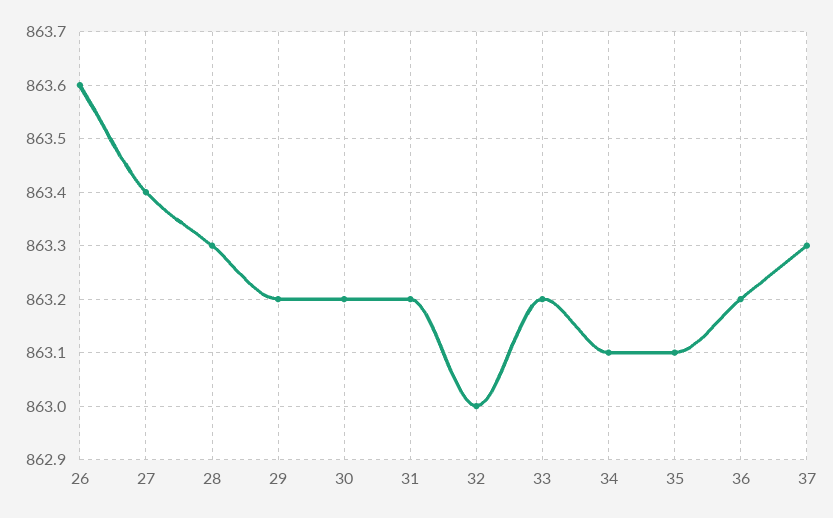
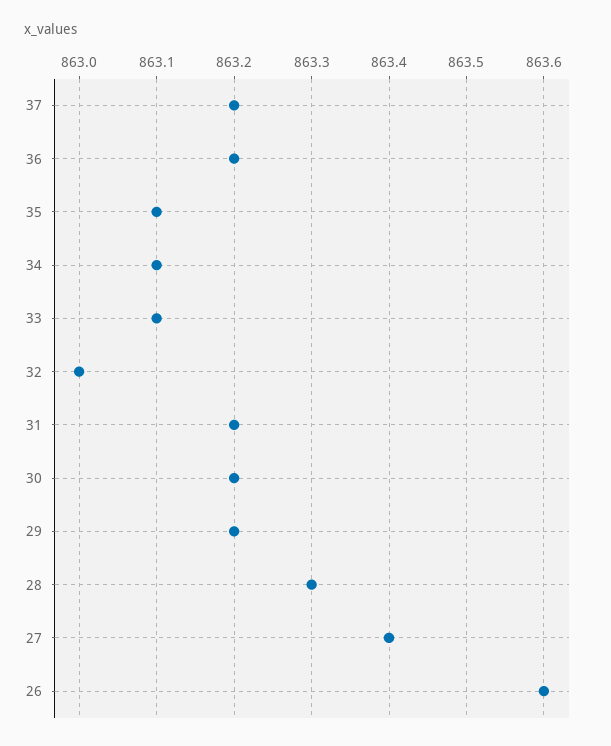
33: 863.2 -> 863.1
37: 863.3 -> 863.2

